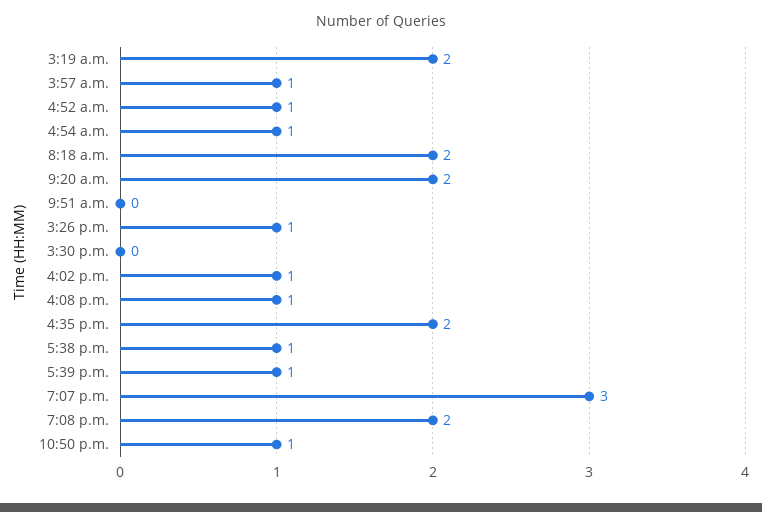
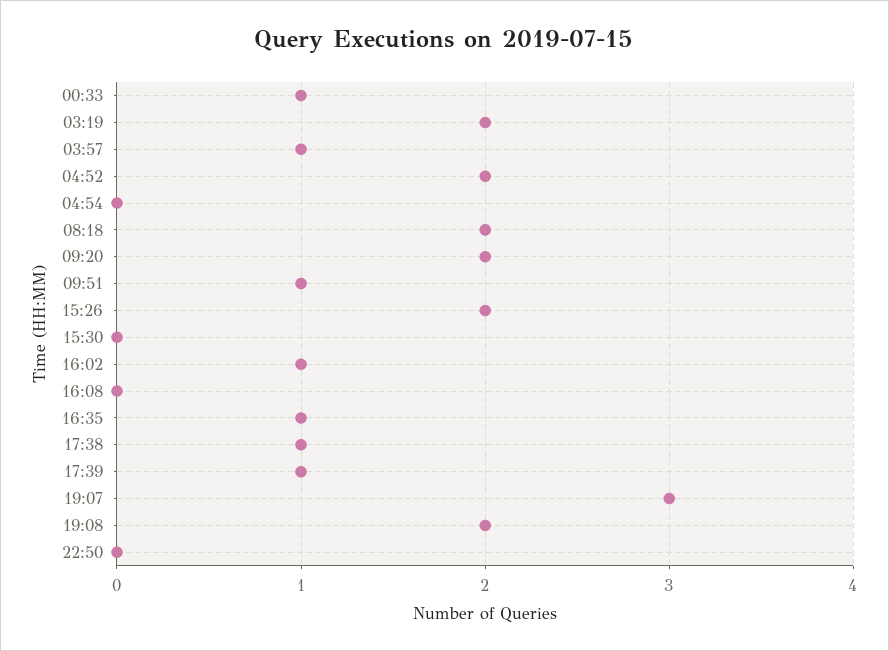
4:52 a.m.: 1 -> 2
4:54 a.m.: 1 -> 0
9:51 a.m.: 0 -> 1
3:26 p.m.: 1 -> 2
4:08 p.m.: 1 -> 0
4:35 p.m.: 2 -> 1
10:50 p.m.: 1 -> 0
00:33: none -> 1

